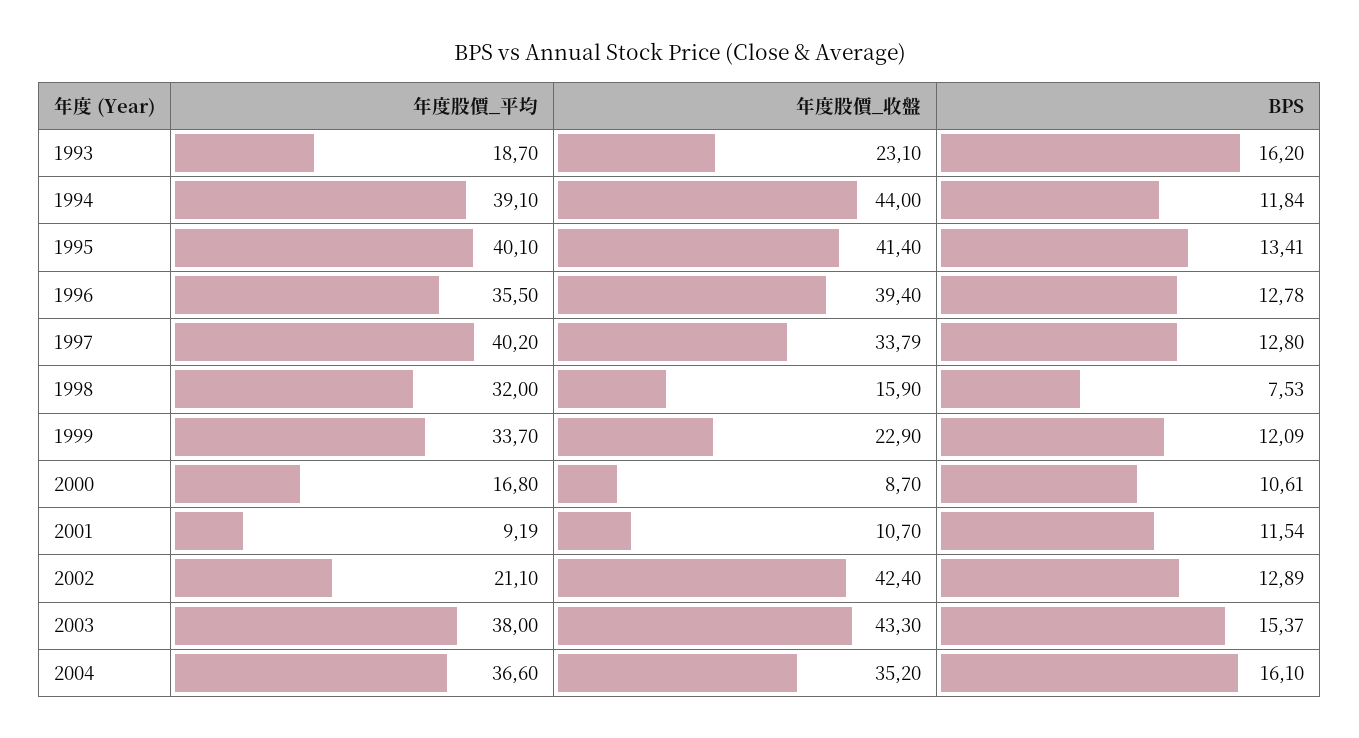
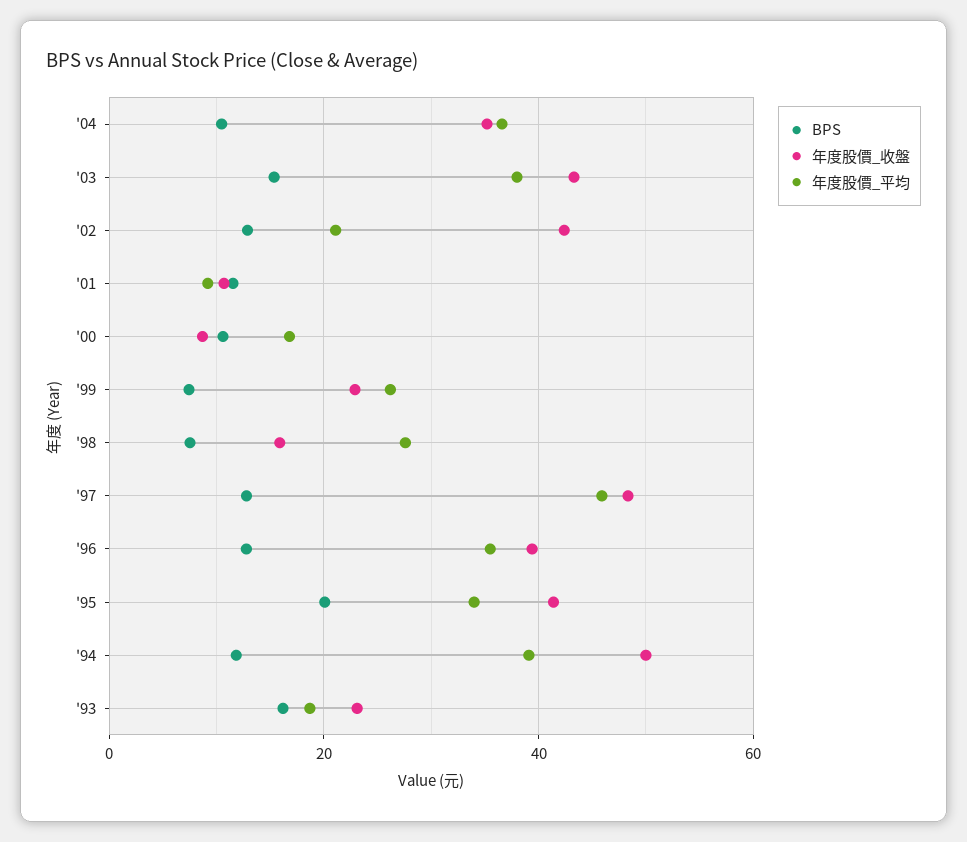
年度股價_收盤, 1994: 44 -> 50
年度股價_平均, 1995: 40.1 -> 34
BPS, 1995: 13.41 -> 20
年度股價_平均, 1997: 40.2 -> 46
年度股價_收盤, 1997: 33.79 -> 48
年度股價_平均, 1998: 32 -> 28
年度股價_平均, 1999: 33.7 -> 26
BPS, 1999: 12.09 -> 8
BPS, 2004: 16.1 -> 10

